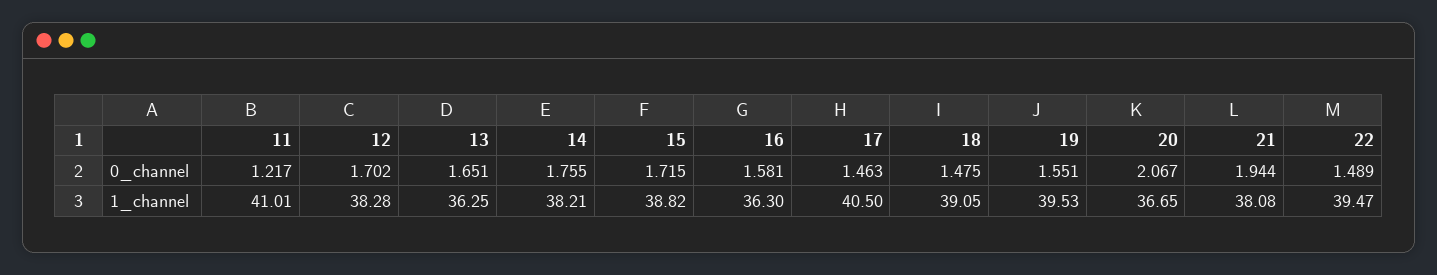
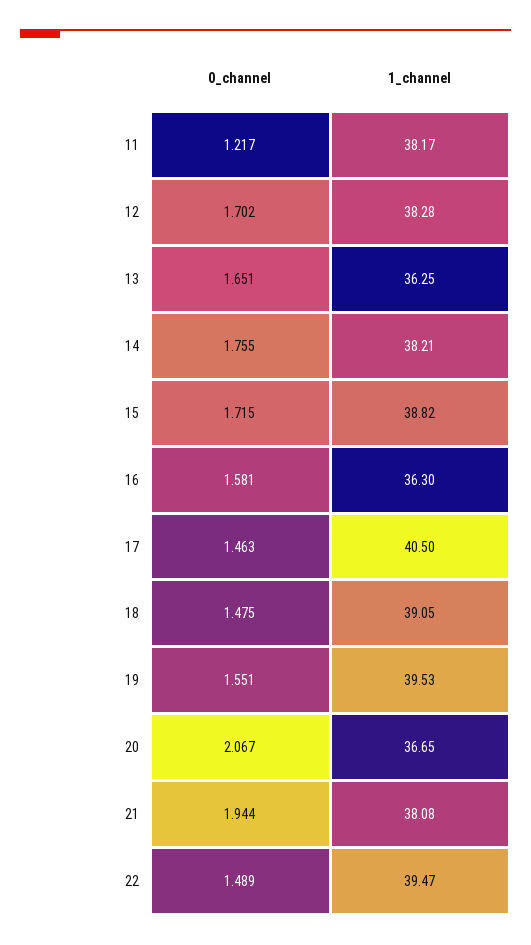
11, 1_channel: 41.01 -> 38.17

